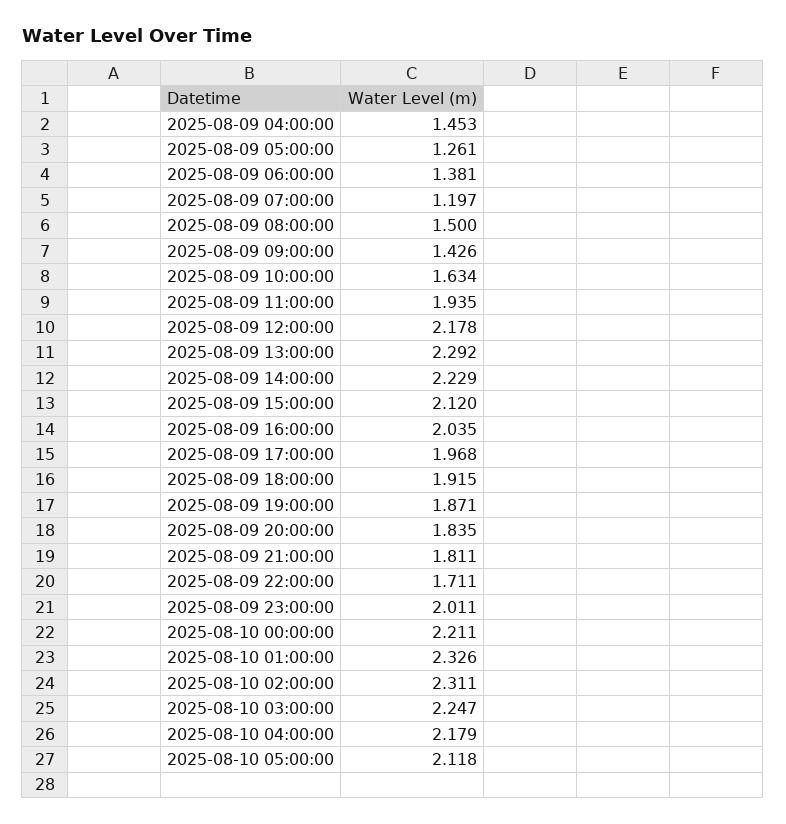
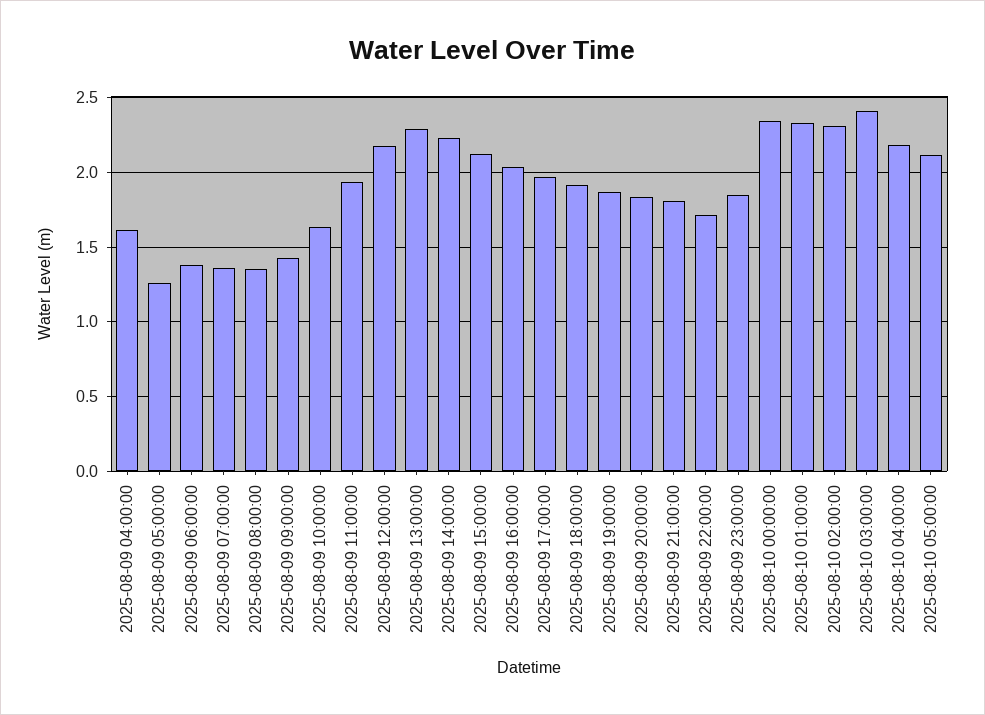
2025-08-09 04:00:00: 1.453 -> 1.6
2025-08-09 07:00:00: 1.197 -> 1.35
2025-08-09 08:00:00: 1.5 -> 1.35
2025-08-09 23:00:00: 2.011 -> 1.85
2025-08-10 00:00:00: 2.211 -> 2.35
2025-08-10 03:00:00: 2.247 -> 2.4

